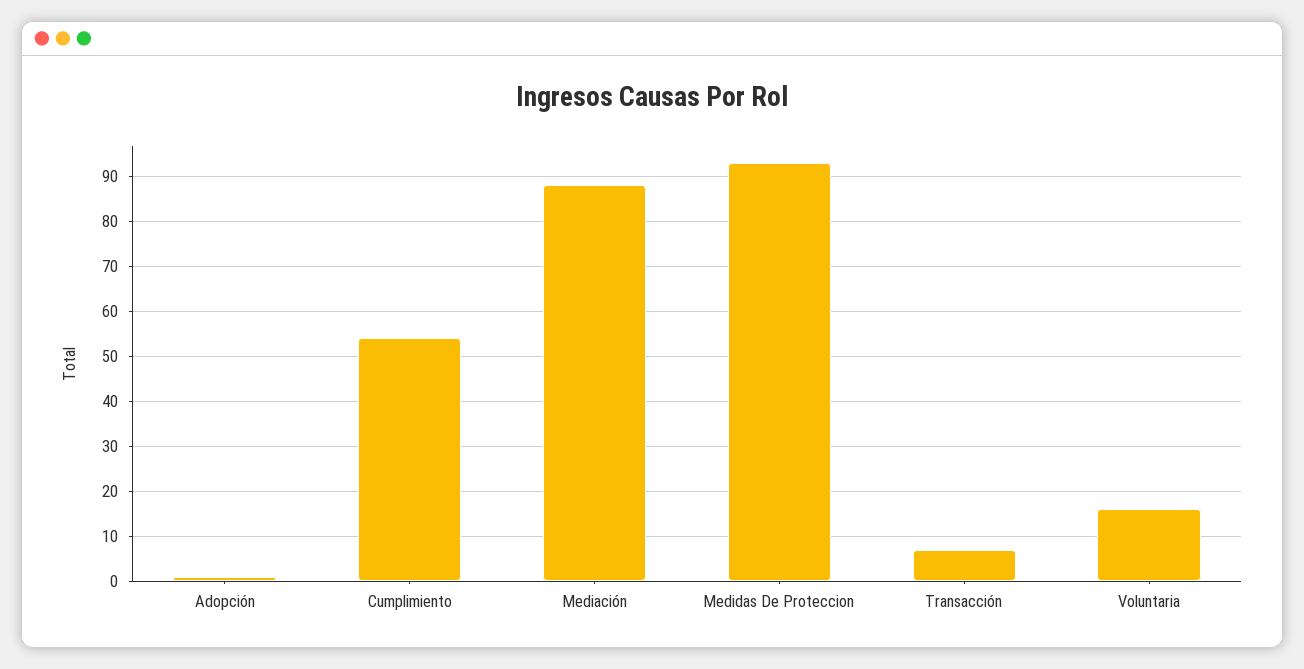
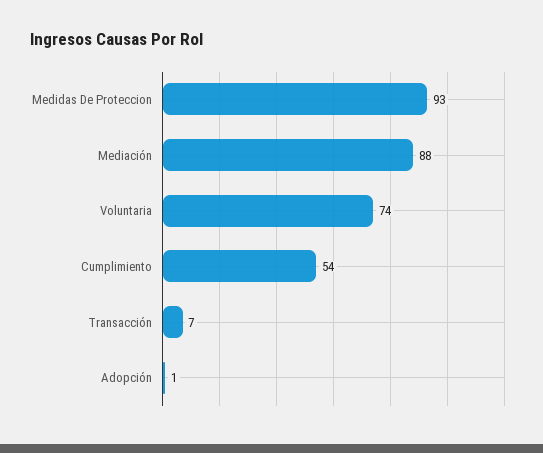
Voluntaria: 15 -> 74

